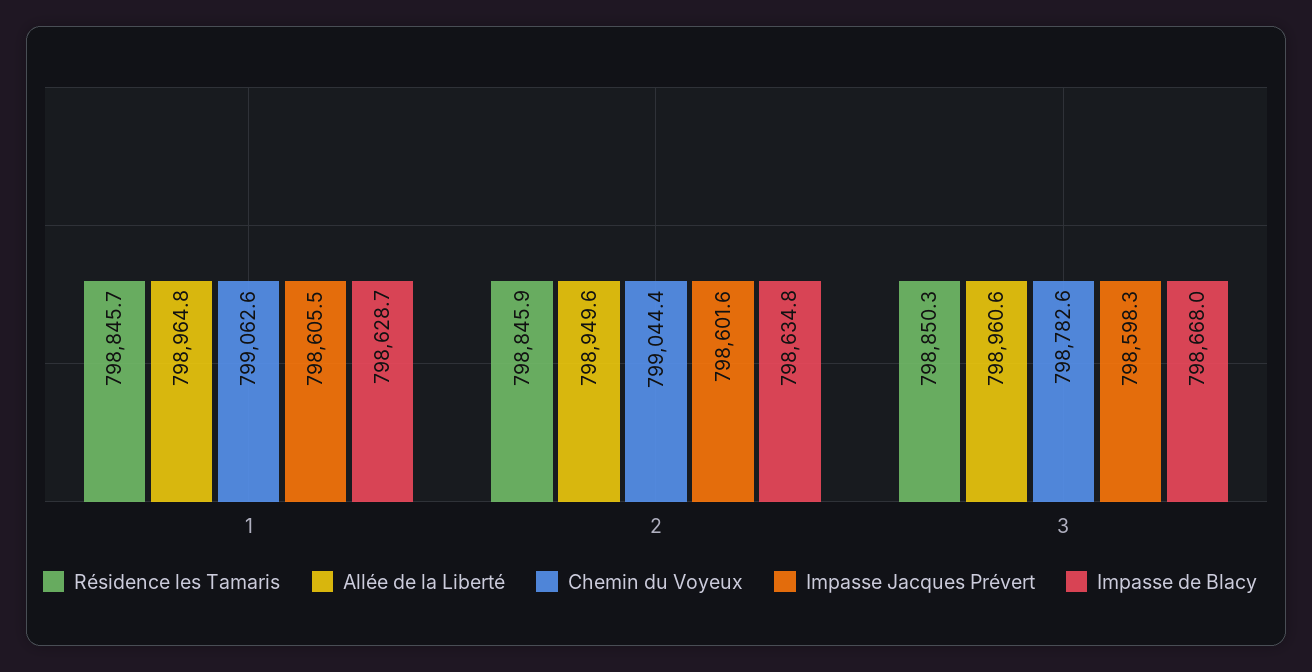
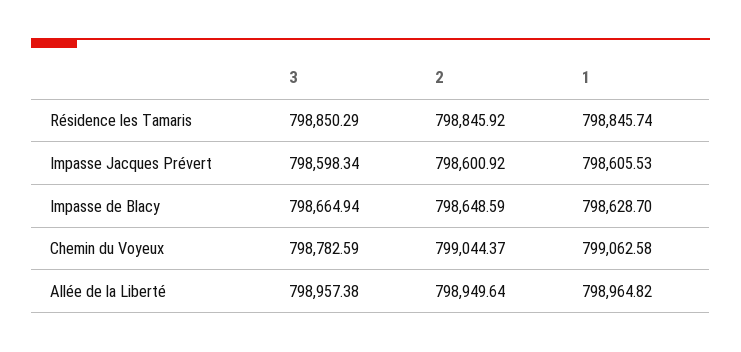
Impasse Jacques Prévert, 2: 798601.6 -> 798600.92
Impasse de Blacy, 2: 798634.8 -> 798648.59
Allée de la Liberté, 3: 798960.6 -> 798957.38
Impasse de Blacy, 3: 798668 -> 798664.94

